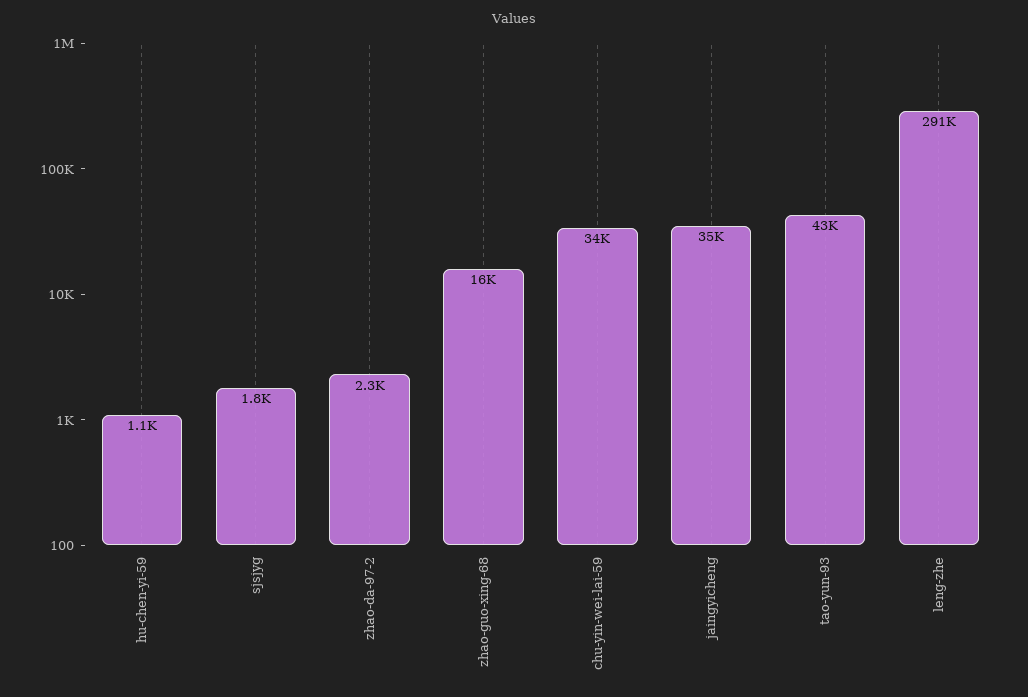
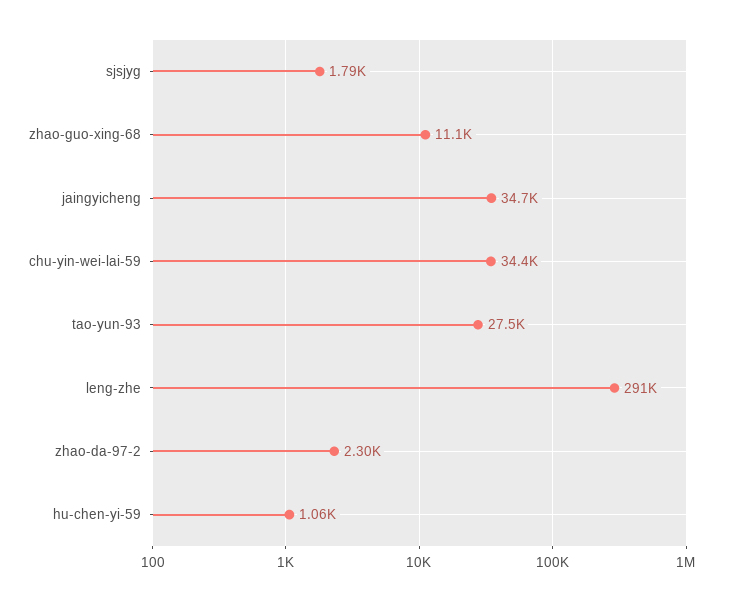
zhao-guo-xing-68: 16000 -> 11100
tao-yun-93: 43000 -> 27500

